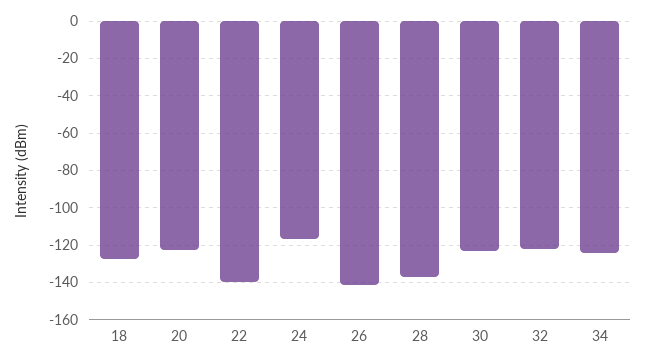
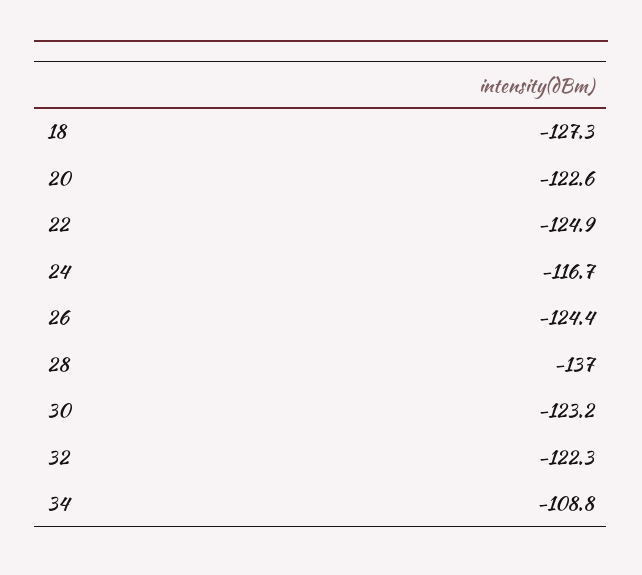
22: -140 -> -124.9
26: -140 -> -124.4
34: -125 -> -108.8

